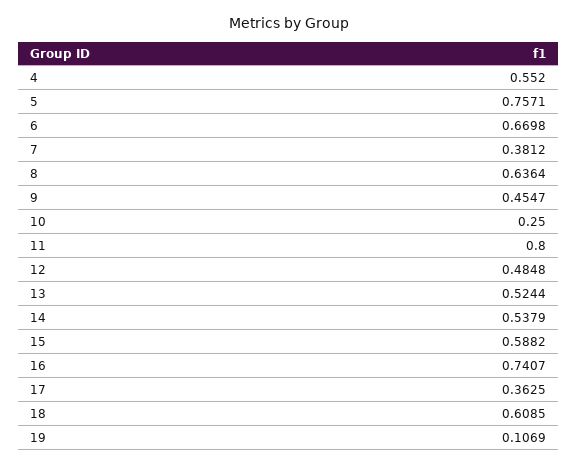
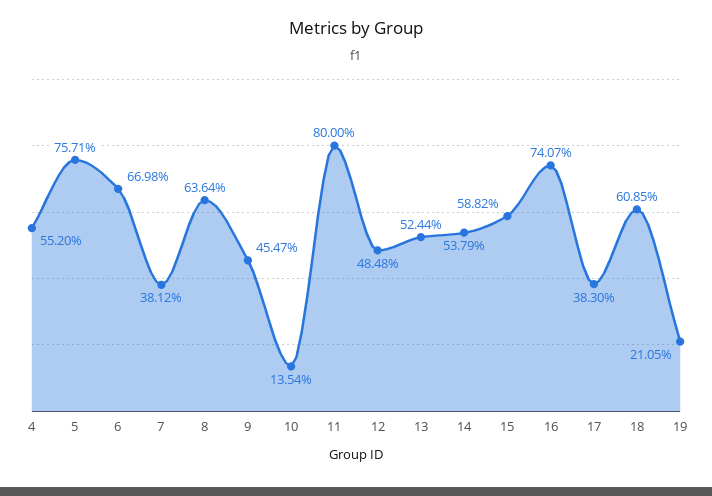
10: 0.25 -> 0.1354
17: 0.3625 -> 0.383
19: 0.1069 -> 0.2105

